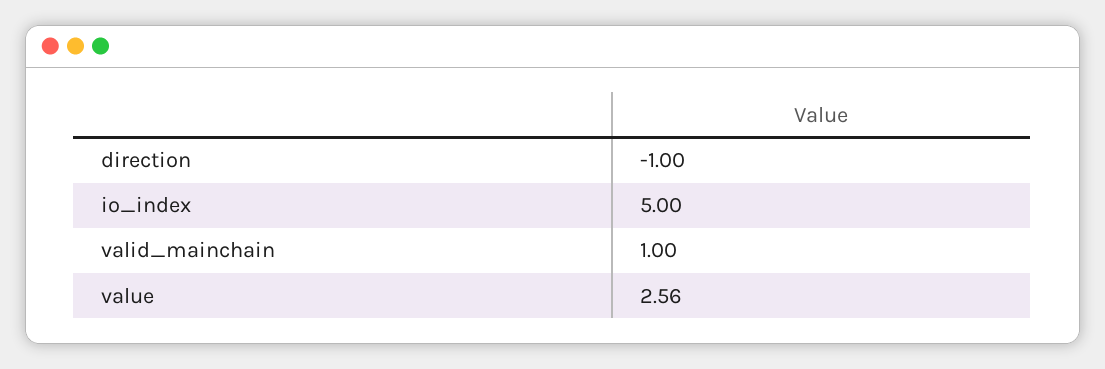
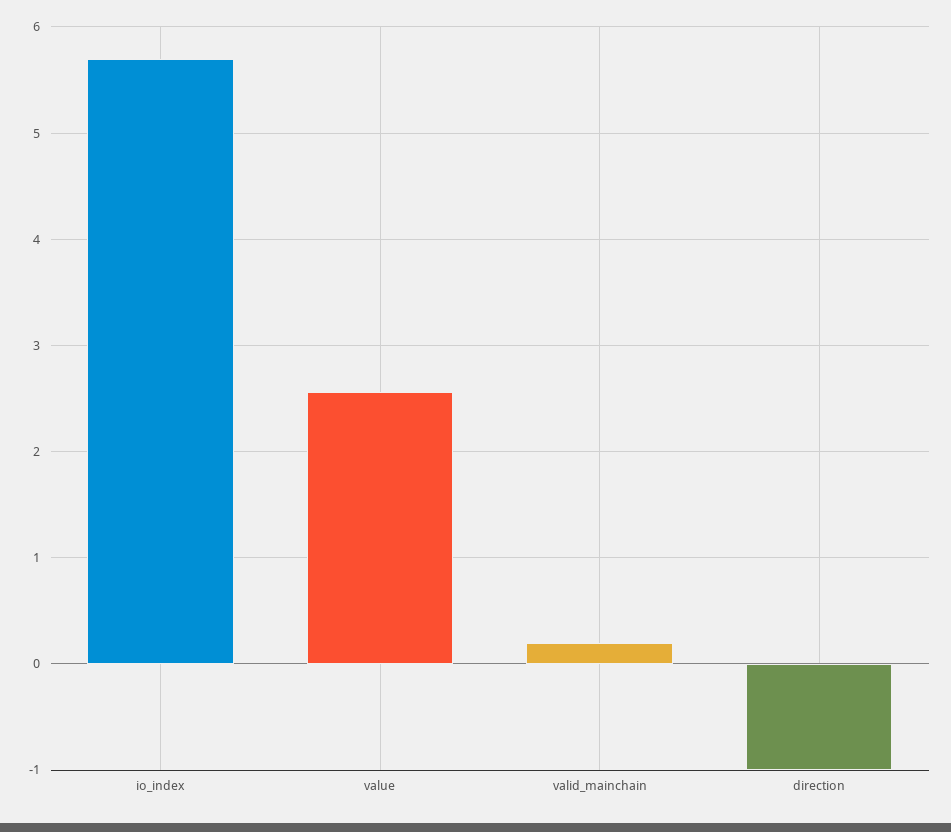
io_index: 5 -> 5.7
valid_mainchain: 1 -> 0.2

